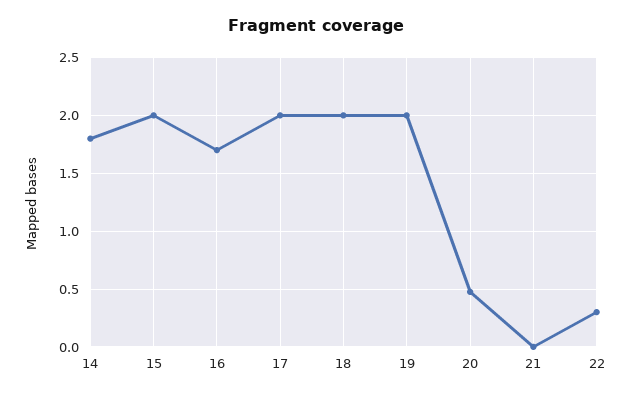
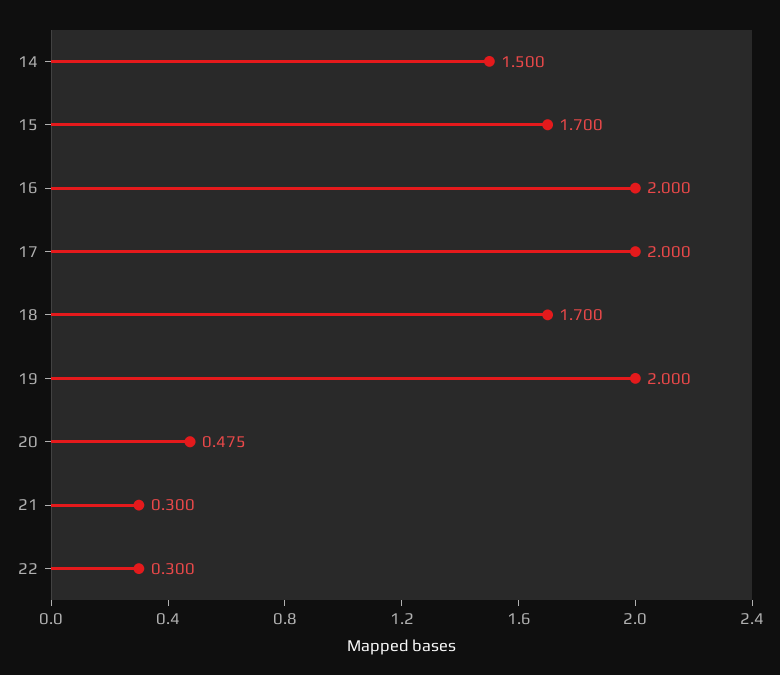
14: 1.8 -> 1.5
15: 2 -> 1.7
16: 1.7 -> 2
18: 2 -> 1.7
21: 0 -> 0.3

